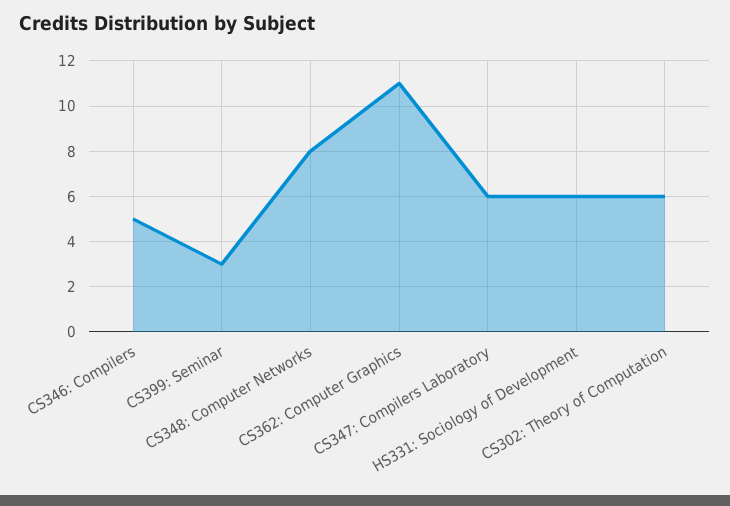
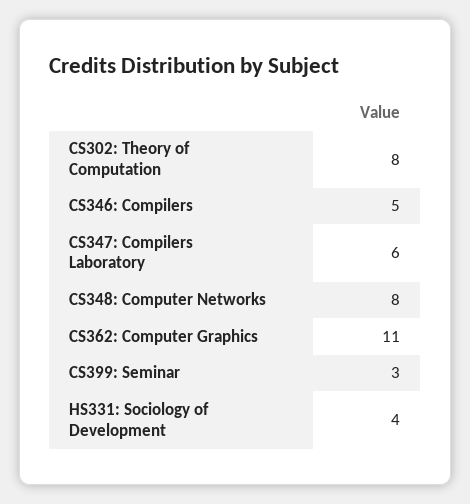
HS331: Sociology of Development: 6 -> 4
CS302: Theory of Computation: 6 -> 8

